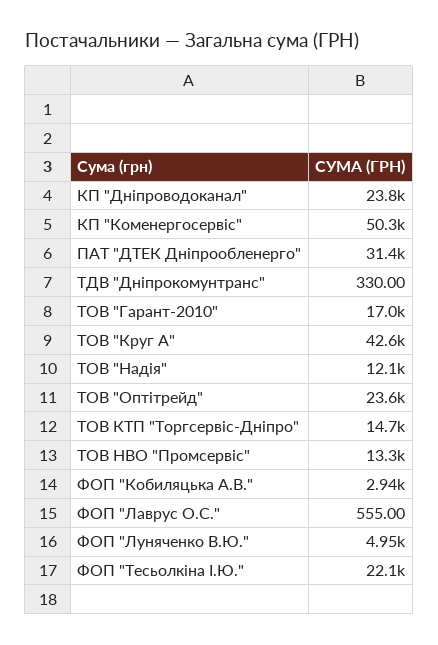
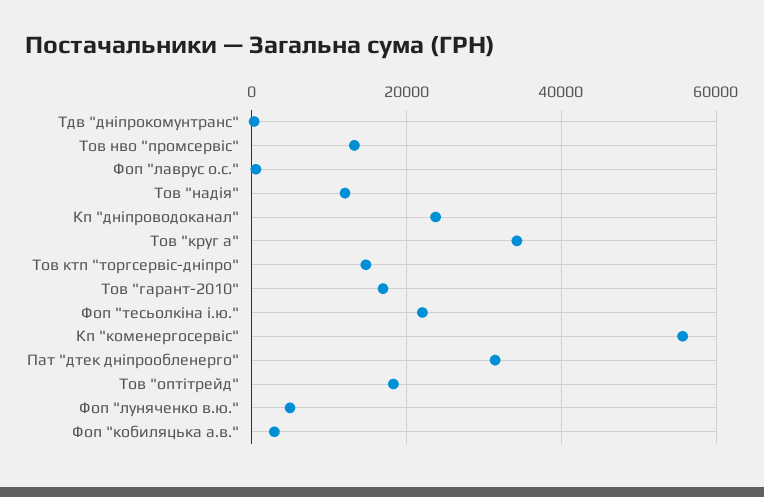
КП "Коменергосервіс": 50300 -> 56000
ТОВ "Круг А": 42600 -> 34000
ТОВ "Оптітрейд": 23600 -> 18000

